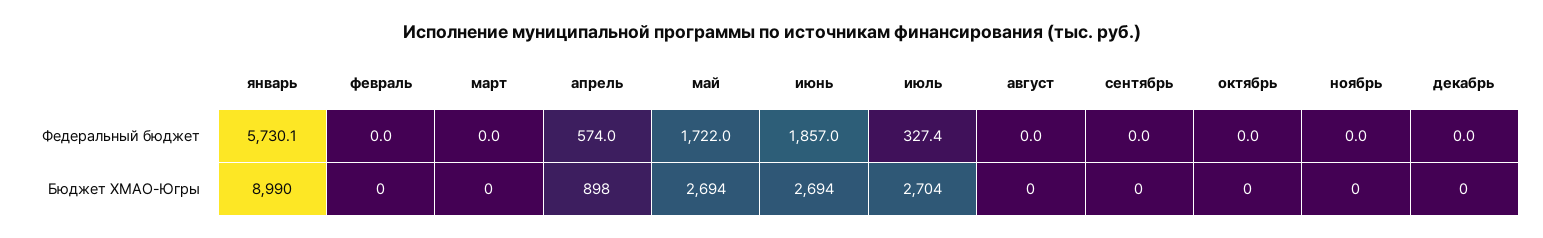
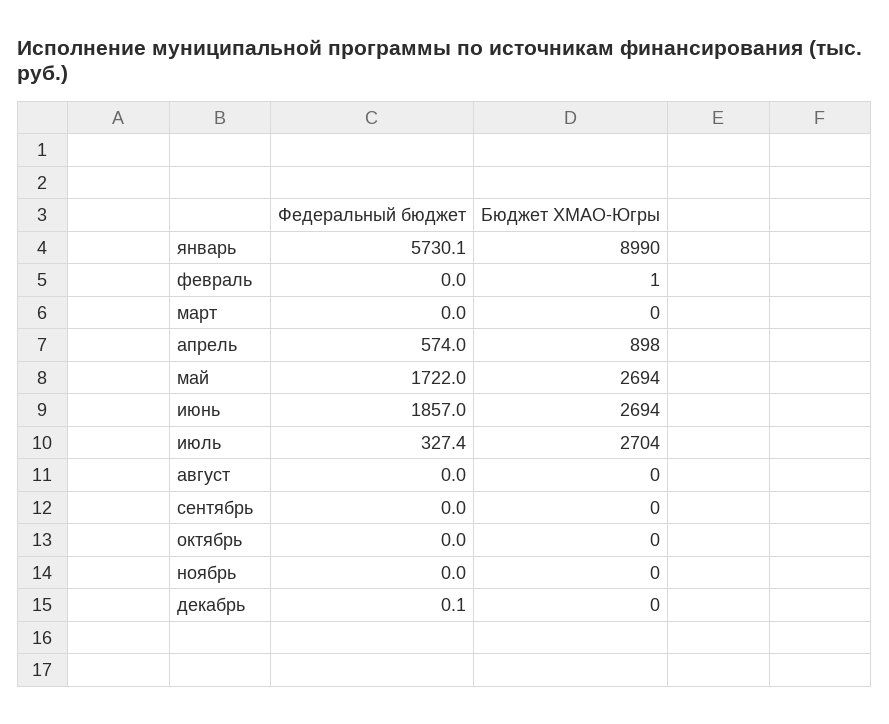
декабрь, Федеральный бюджет: 0 -> 0.1
февраль, Бюджет ХМАО-Югры: 0 -> 1

